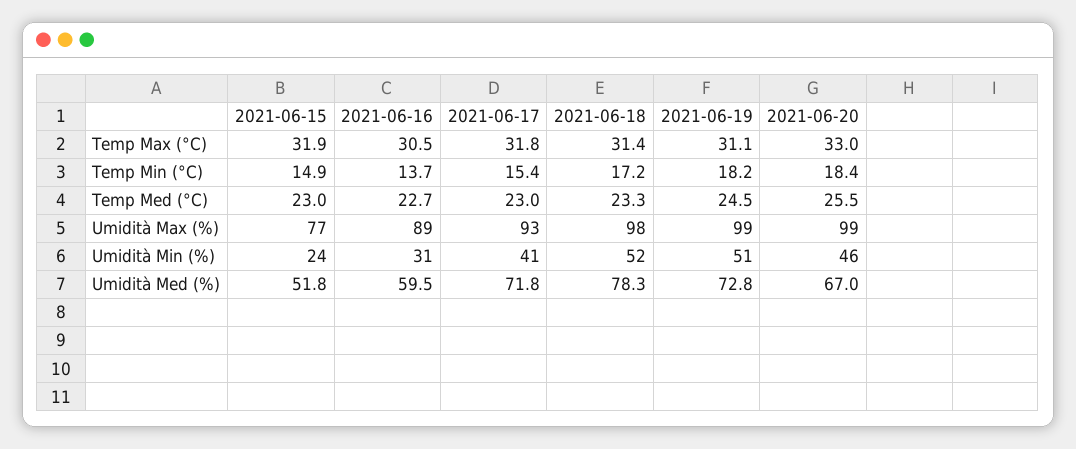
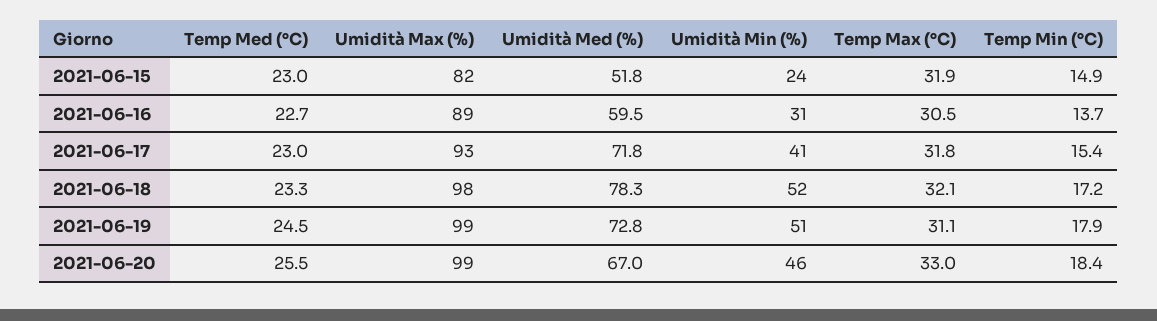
2021-06-18, Temp Max (°C): 31.4 -> 32.1
2021-06-19, Temp Min (°C): 18.2 -> 17.9
2021-06-15, Umidità Max (%): 77 -> 82

